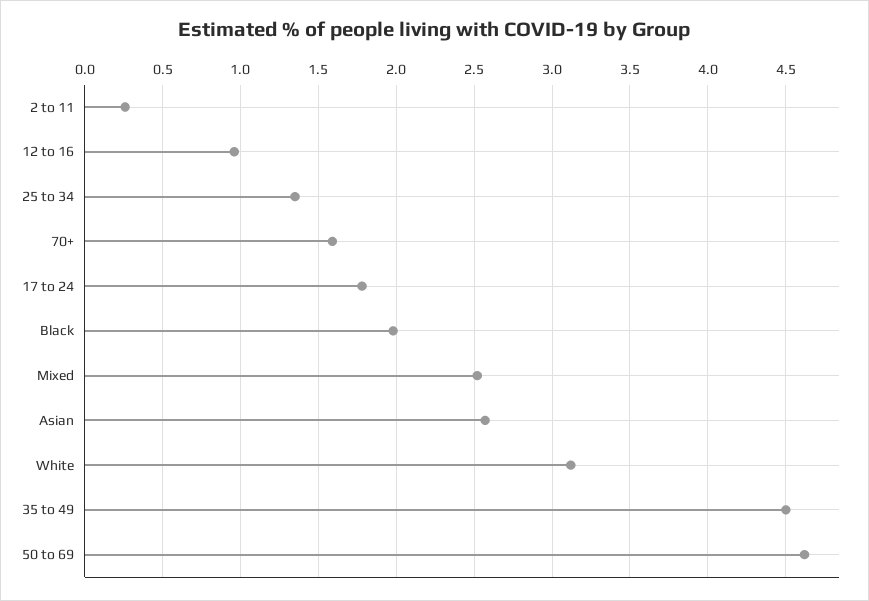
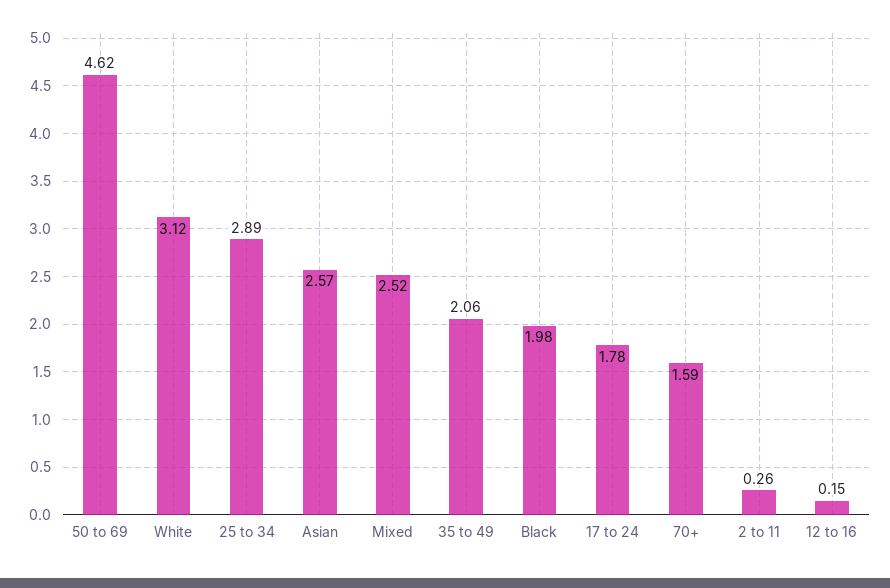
12 to 16: 0.95 -> 0.15
25 to 34: 1.35 -> 2.89
35 to 49: 4.5 -> 2.06

